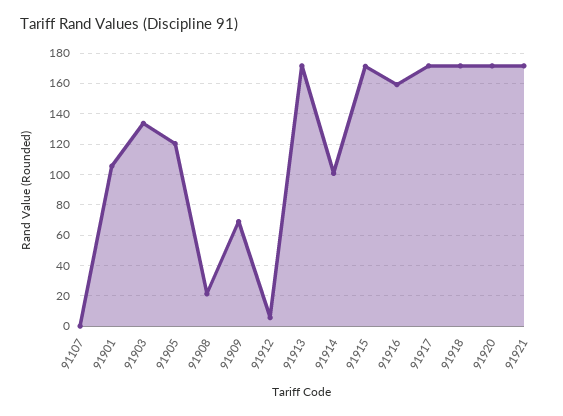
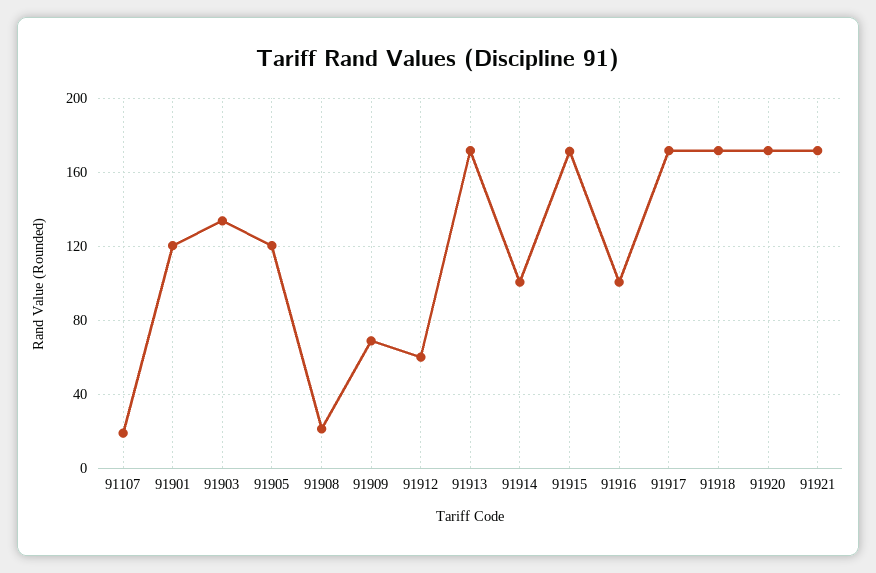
91107: 0 -> 20
91901: 105 -> 120
91912: 5 -> 60
91916: 160 -> 100

